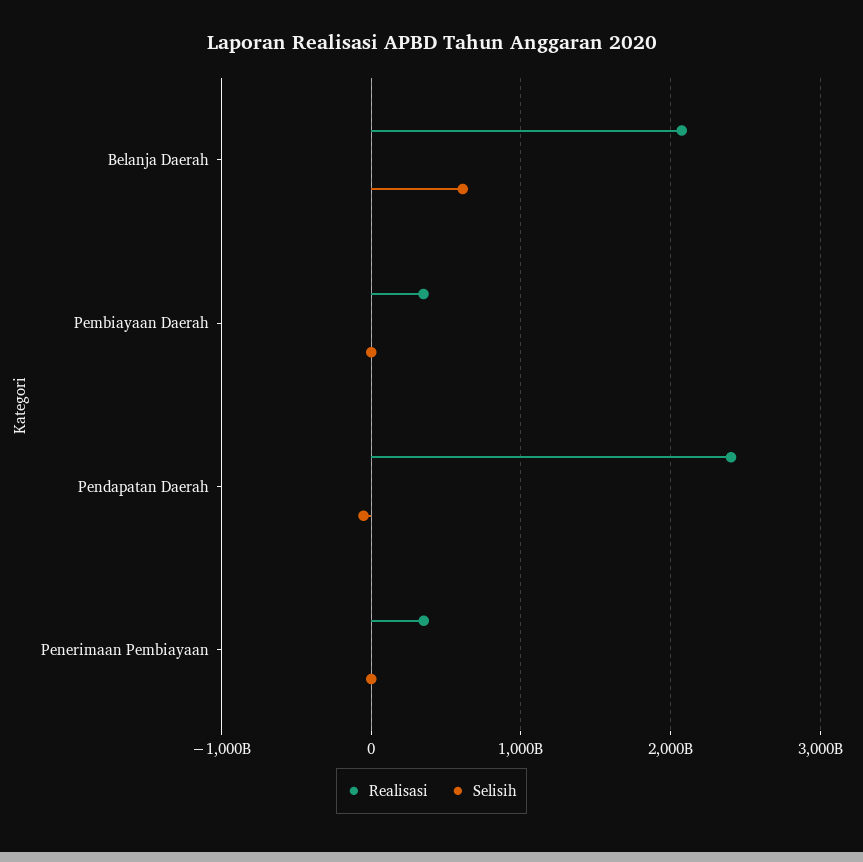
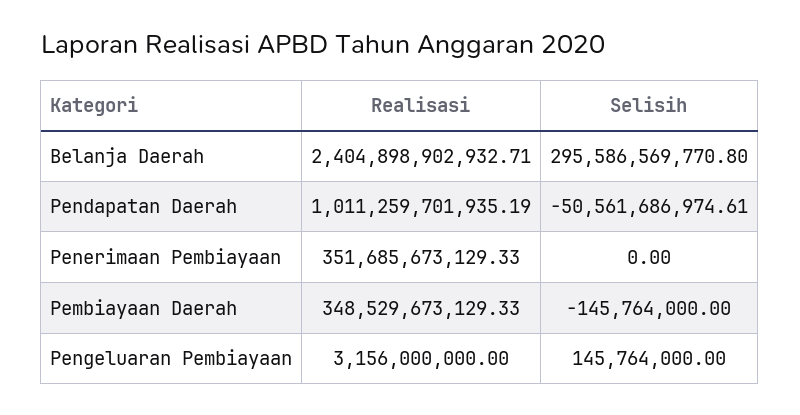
Realisasi, Belanja Daerah: 2100000000000 -> 2404898902932.71
Selisih, Belanja Daerah: 600000000000 -> 295586569770.8
Realisasi, Pendapatan Daerah: 2400000000000 -> 1011259701935.19
Realisasi, Pengeluaran Pembiayaan: none -> 3156000000
Selisih, Pengeluaran Pembiayaan: none -> 145764000

